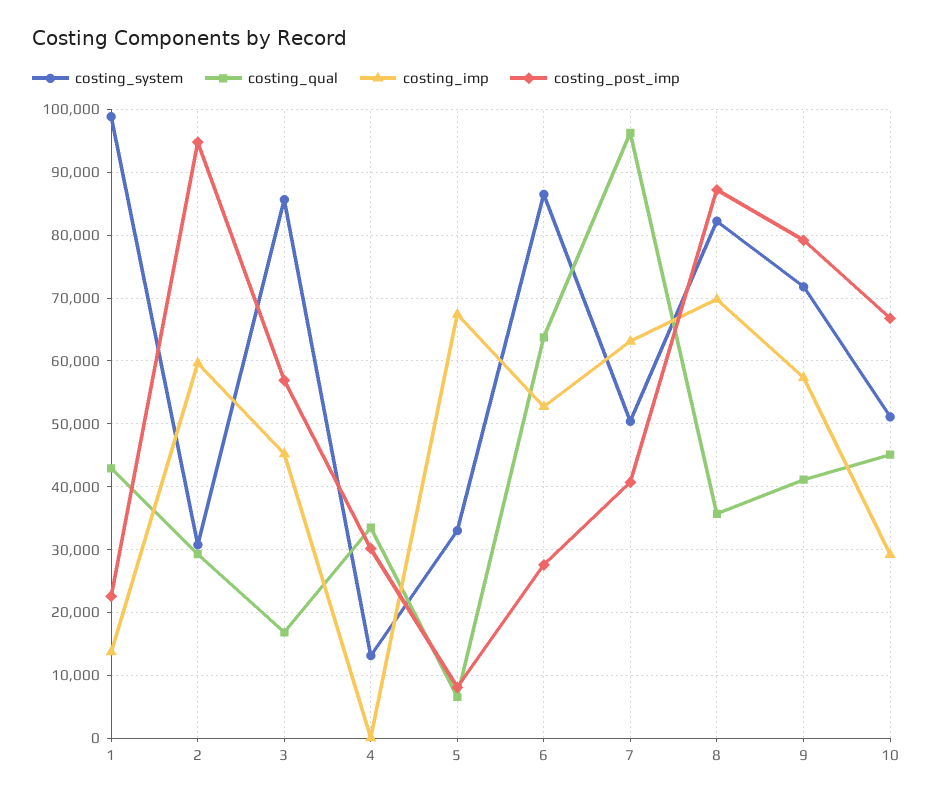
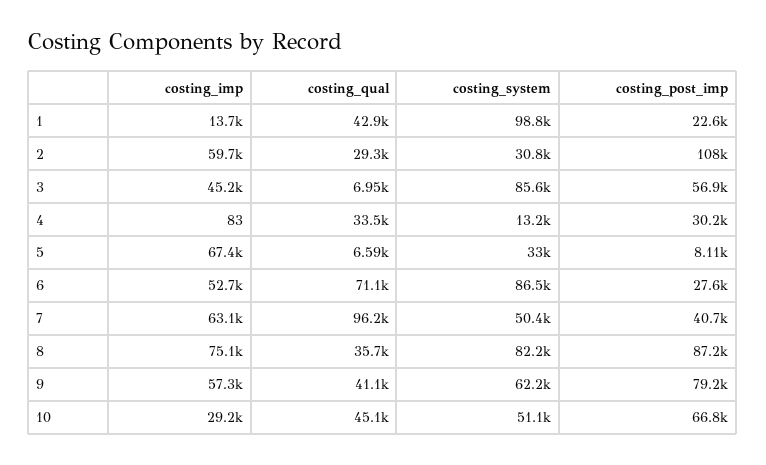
costing_post_imp, 2: 95000 -> 108000
costing_qual, 3: 17000 -> 6950
costing_qual, 6: 64000 -> 71100
costing_imp, 8: 70000 -> 75100
costing_system, 9: 72000 -> 62200

